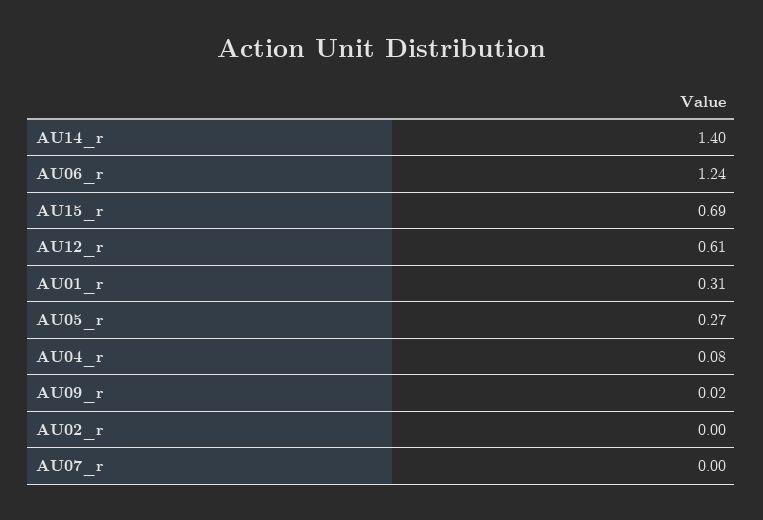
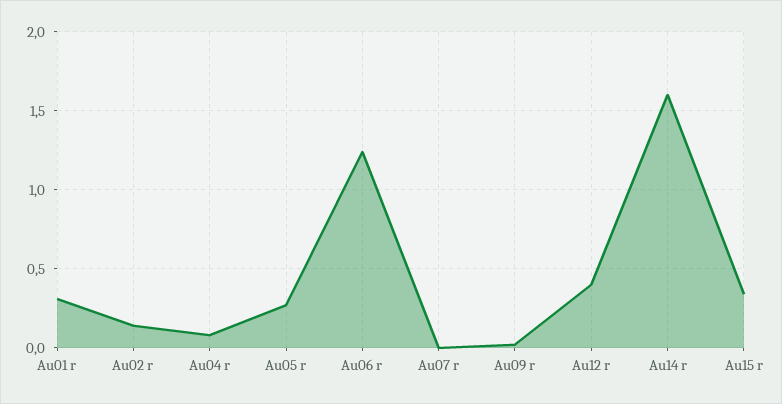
AU14_r: 1.4 -> 1.6
AU15_r: 0.69 -> 0.35
AU12_r: 0.61 -> 0.4
AU02_r: 0 -> 0.15

